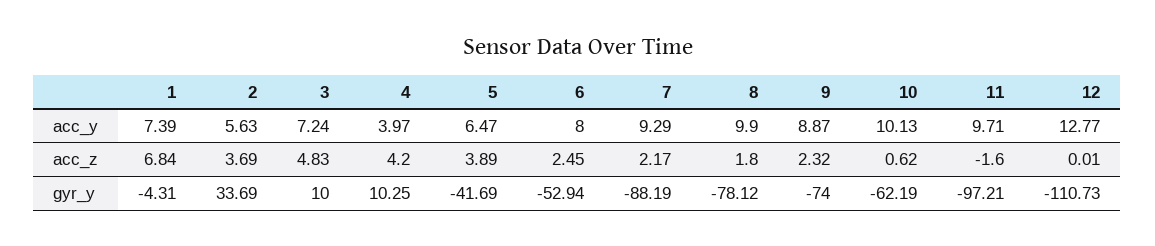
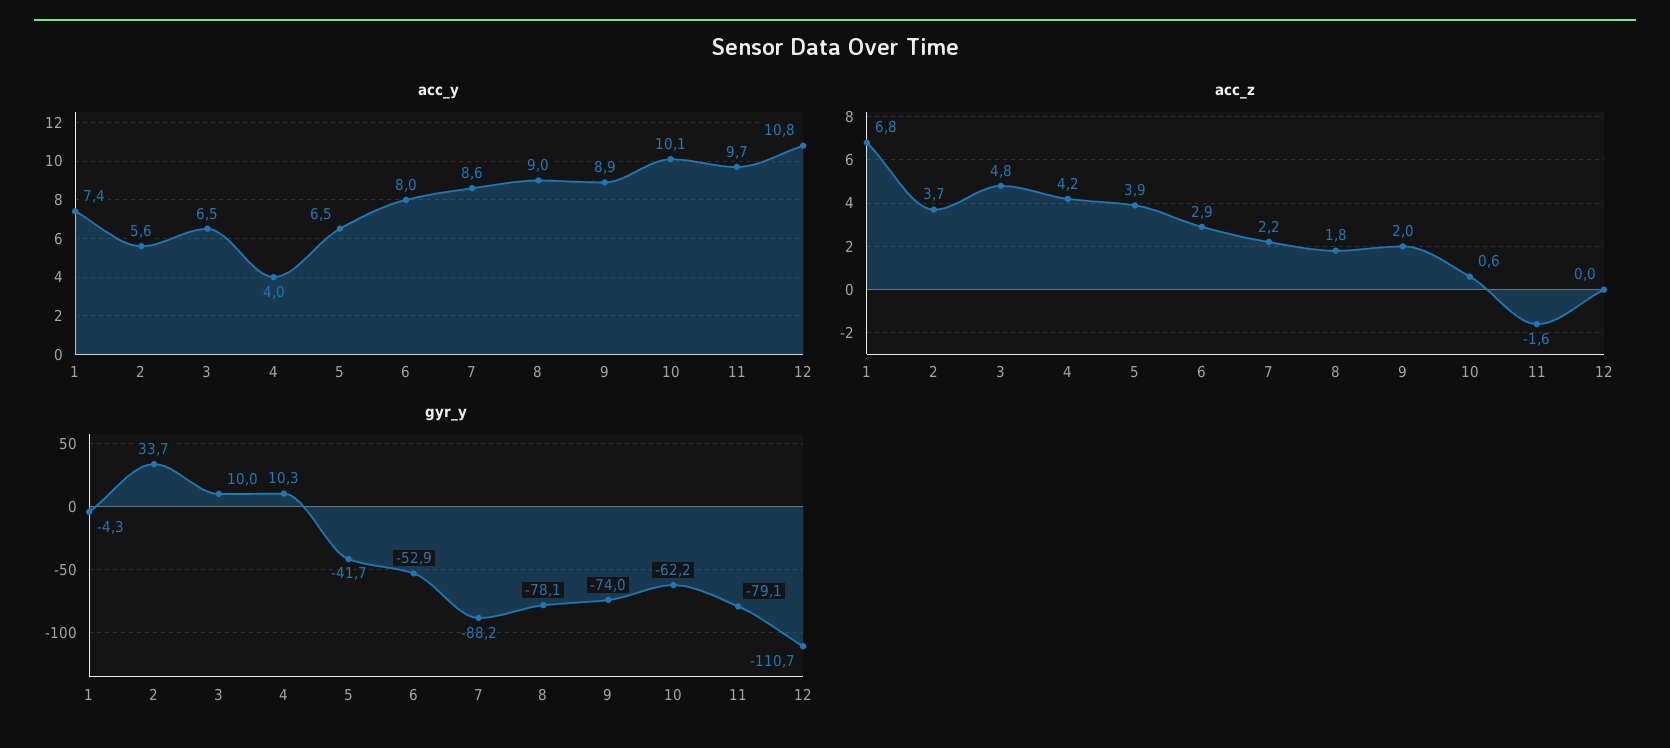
acc_y, 3: 7.24 -> 6.5
acc_y, 7: 9.29 -> 8.6
acc_y, 8: 9.9 -> 9
acc_y, 12: 12.77 -> 10.8
acc_z, 6: 2.45 -> 2.9
acc_z, 9: 2.32 -> 2
gyr_y, 11: -97.21 -> -79.1

